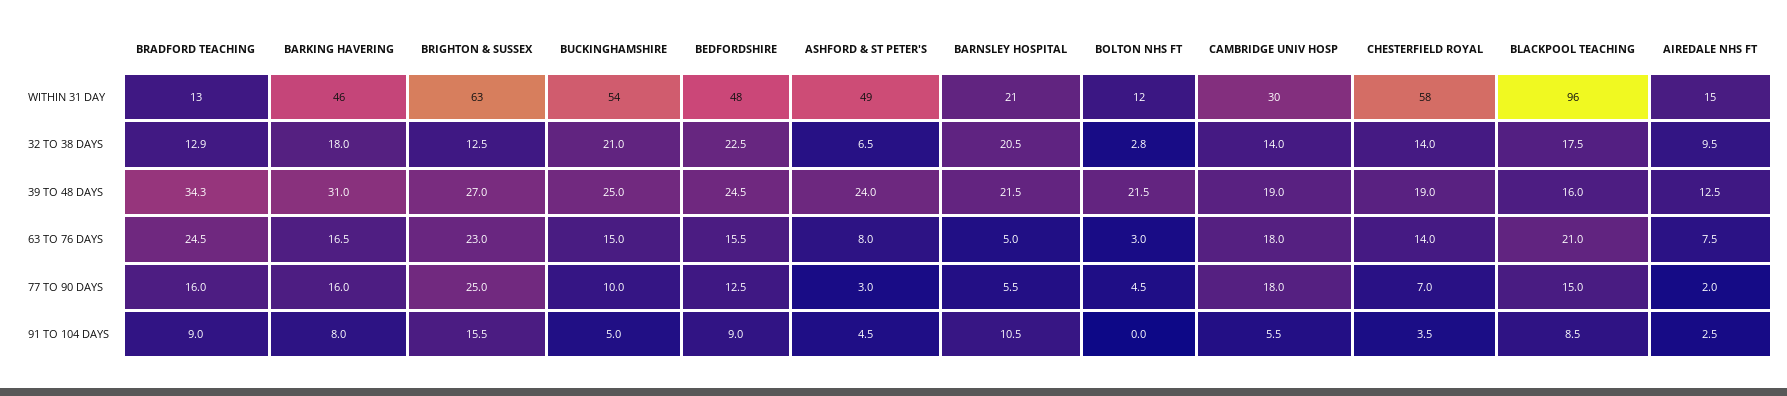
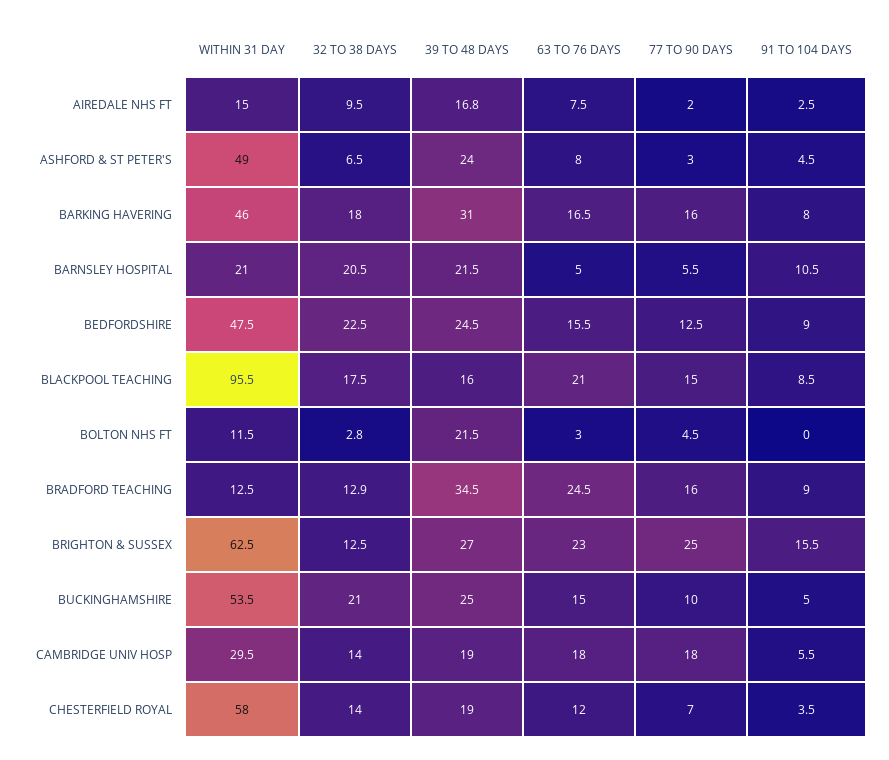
BRADFORD TEACHING, 39 TO 48 DAYS: 34.3 -> 34.5
AIREDALE NHS FT, 39 TO 48 DAYS: 12.5 -> 16.8
CHESTERFIELD ROYAL, 63 TO 76 DAYS: 14 -> 12

